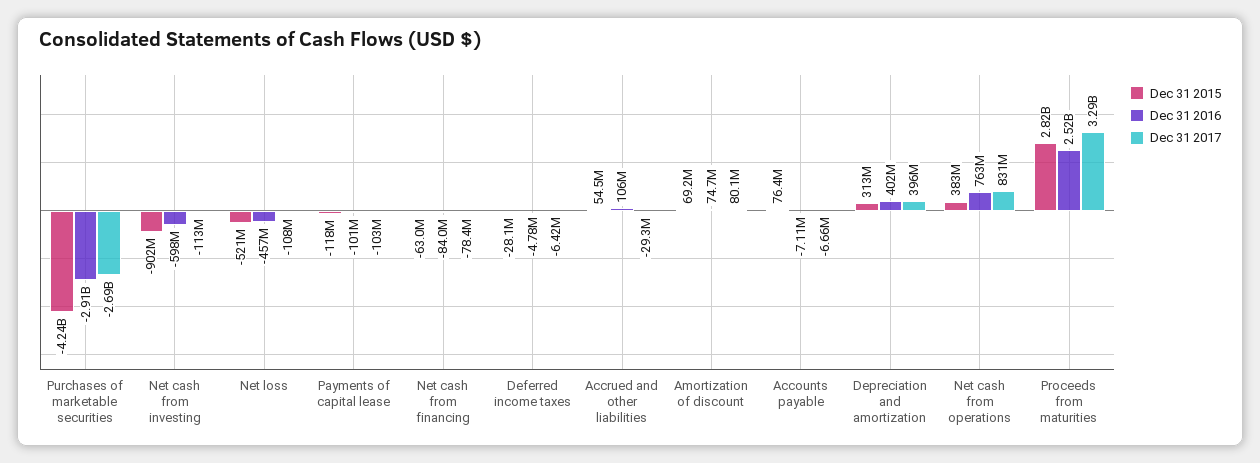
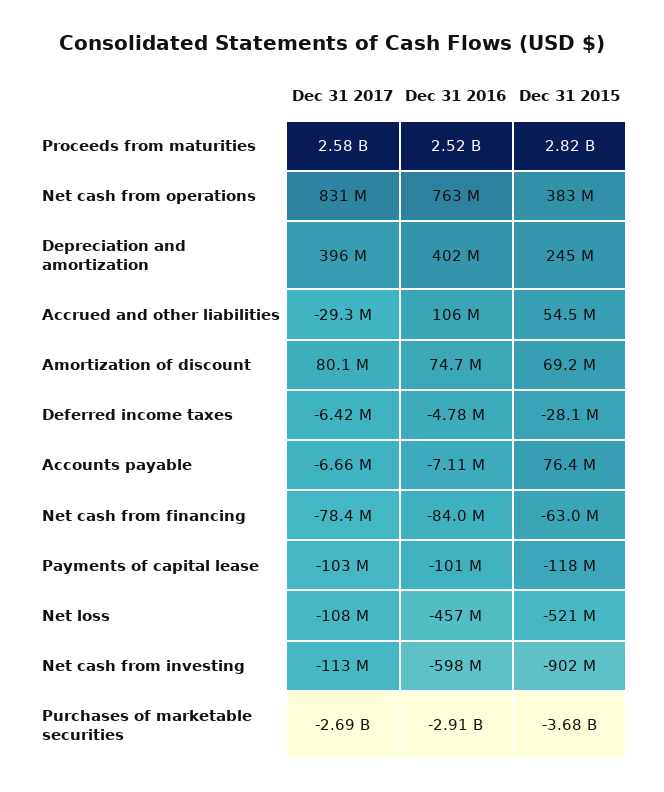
Dec 31 2015, Purchases of marketable securities: -4240000000 -> -3680000000
Dec 31 2015, Depreciation and amortization: 313000000 -> 245000000
Dec 31 2017, Proceeds from maturities: 3290000000 -> 2580000000

